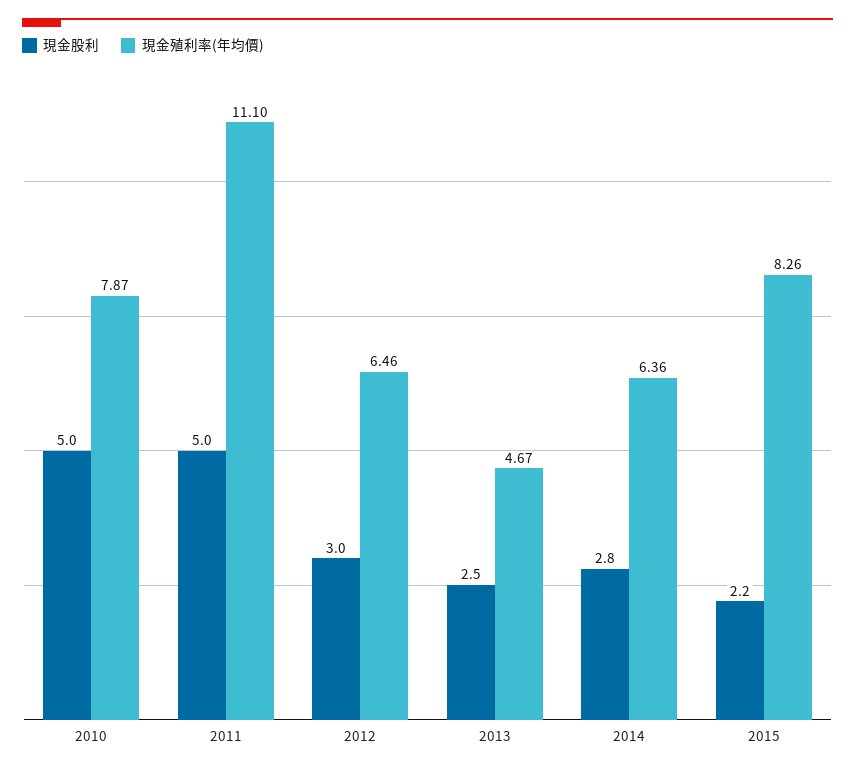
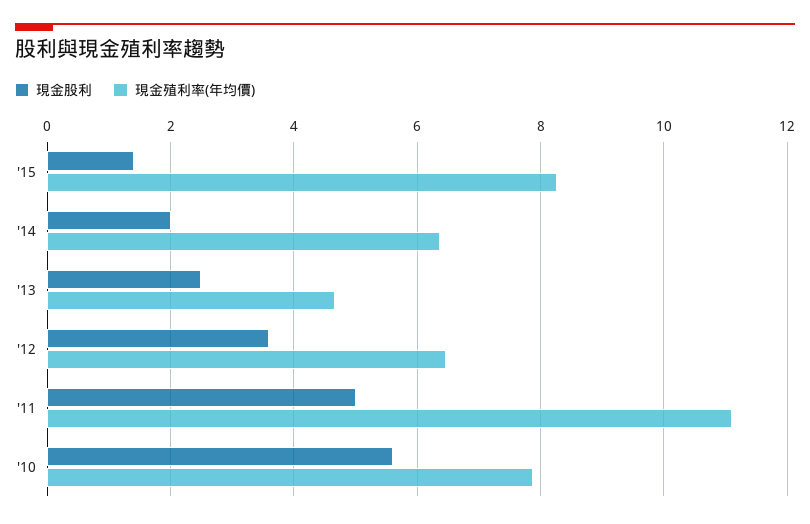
現金股利, 2010: 5 -> 5.6
現金股利, 2012: 3 -> 3.6
現金股利, 2014: 2.8 -> 2
現金股利, 2015: 2.2 -> 1.4

